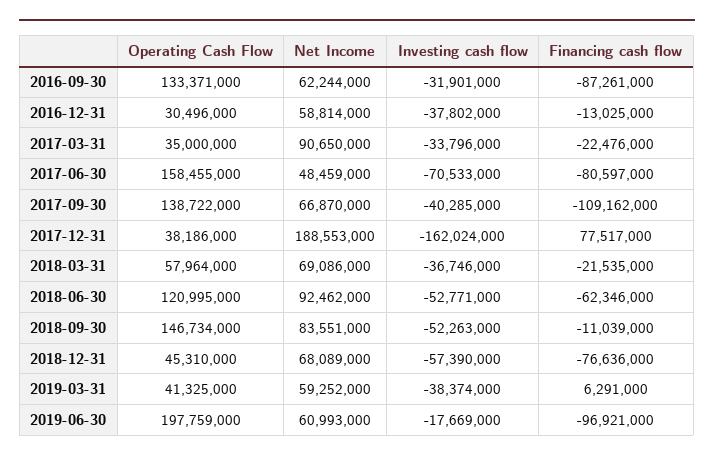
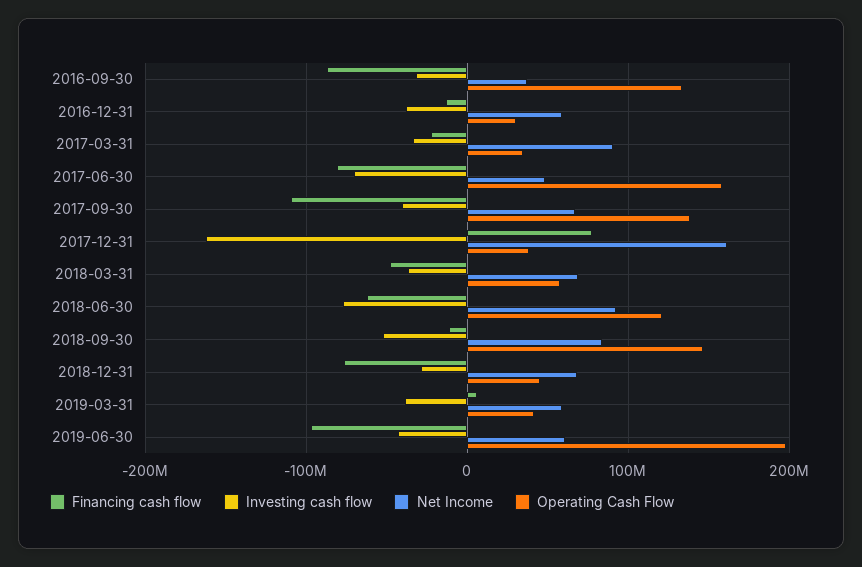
Net Income, 2016-09-30: 62244000 -> 40000000
Net Income, 2017-12-31: 188553000 -> 160000000
Financing cash flow, 2018-03-31: -21535000 -> -50000000
Investing cash flow, 2018-06-30: -52771000 -> -80000000
Investing cash flow, 2018-12-31: -57390000 -> -30000000
Investing cash flow, 2019-06-30: -17669000 -> -40000000

